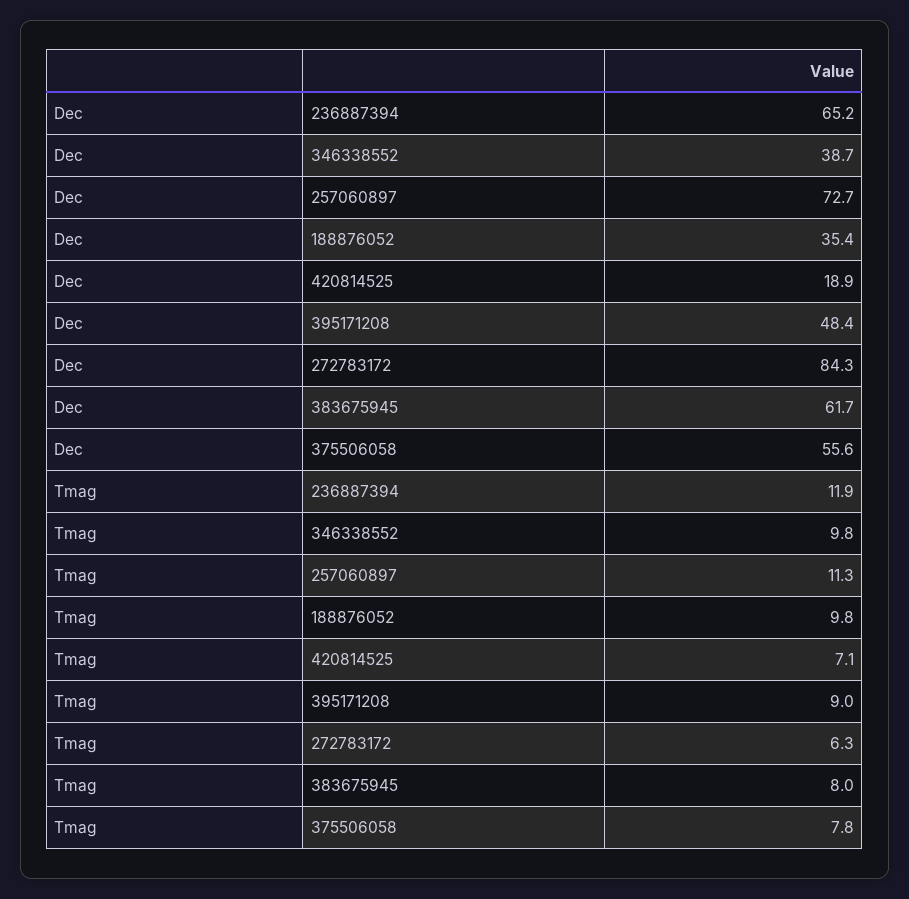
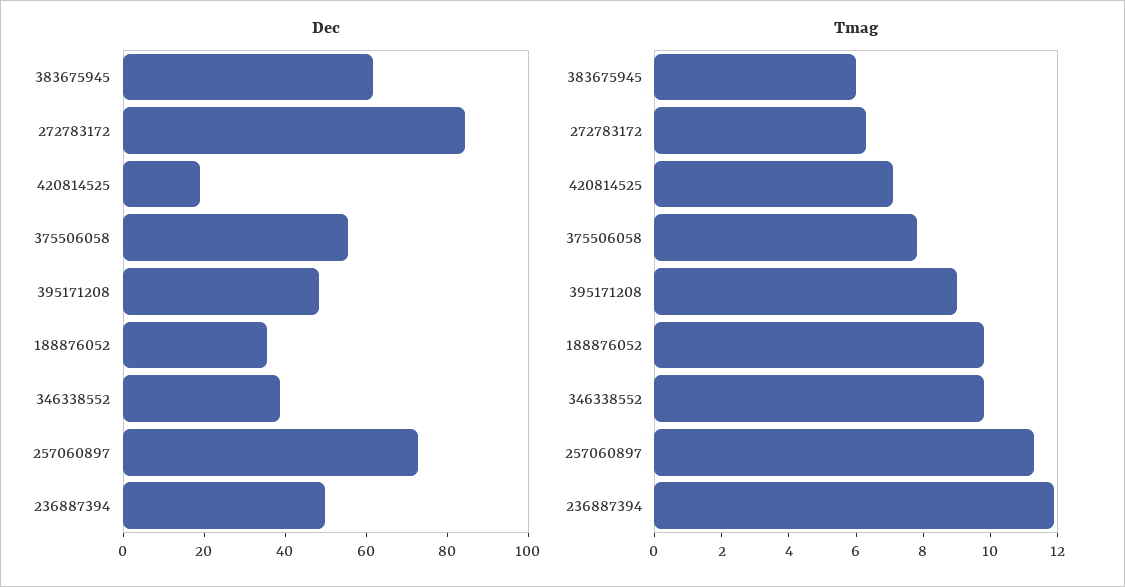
Dec, 236887394: 65.2 -> 50
Tmag, 383675945: 8 -> 6

